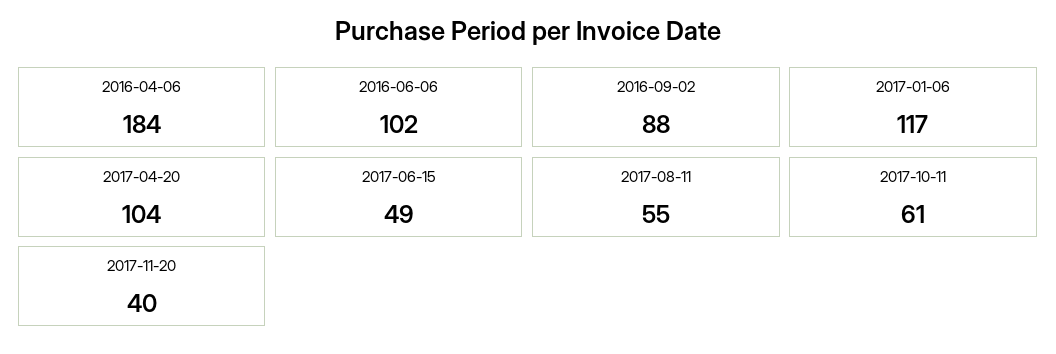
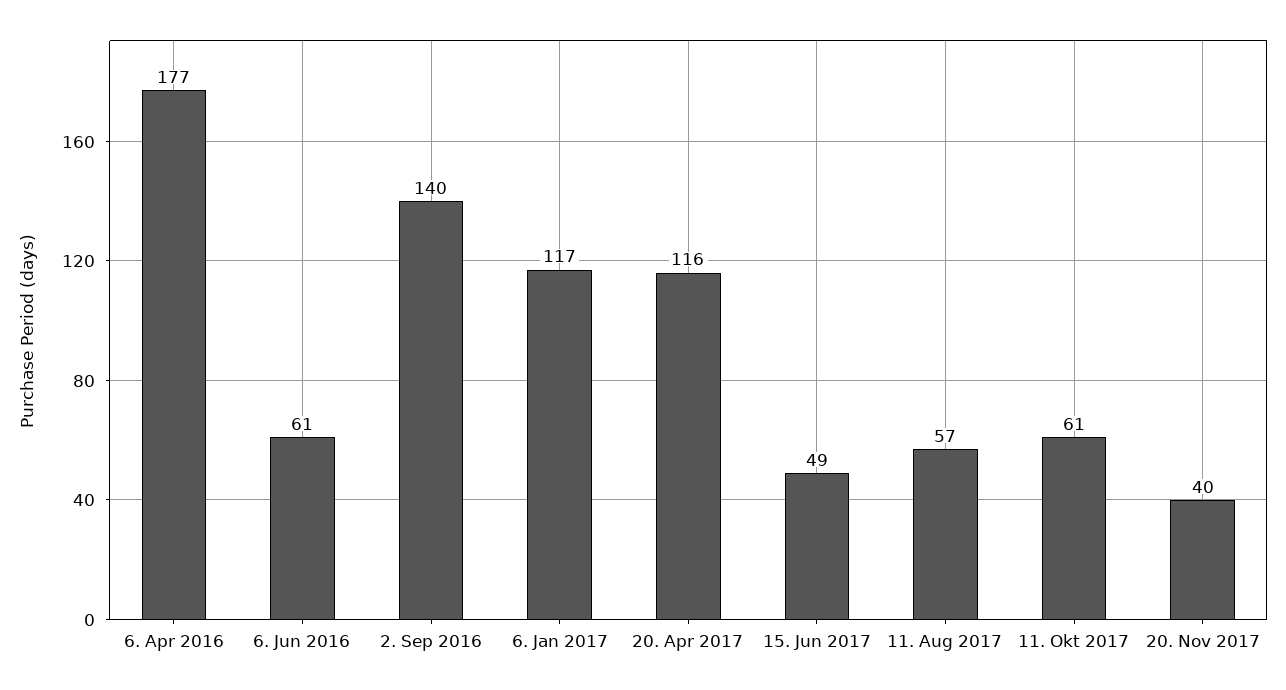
2016-04-06: 184 -> 177
2016-06-06: 102 -> 61
2016-09-02: 88 -> 140
2017-04-20: 104 -> 116
2017-08-11: 55 -> 57

